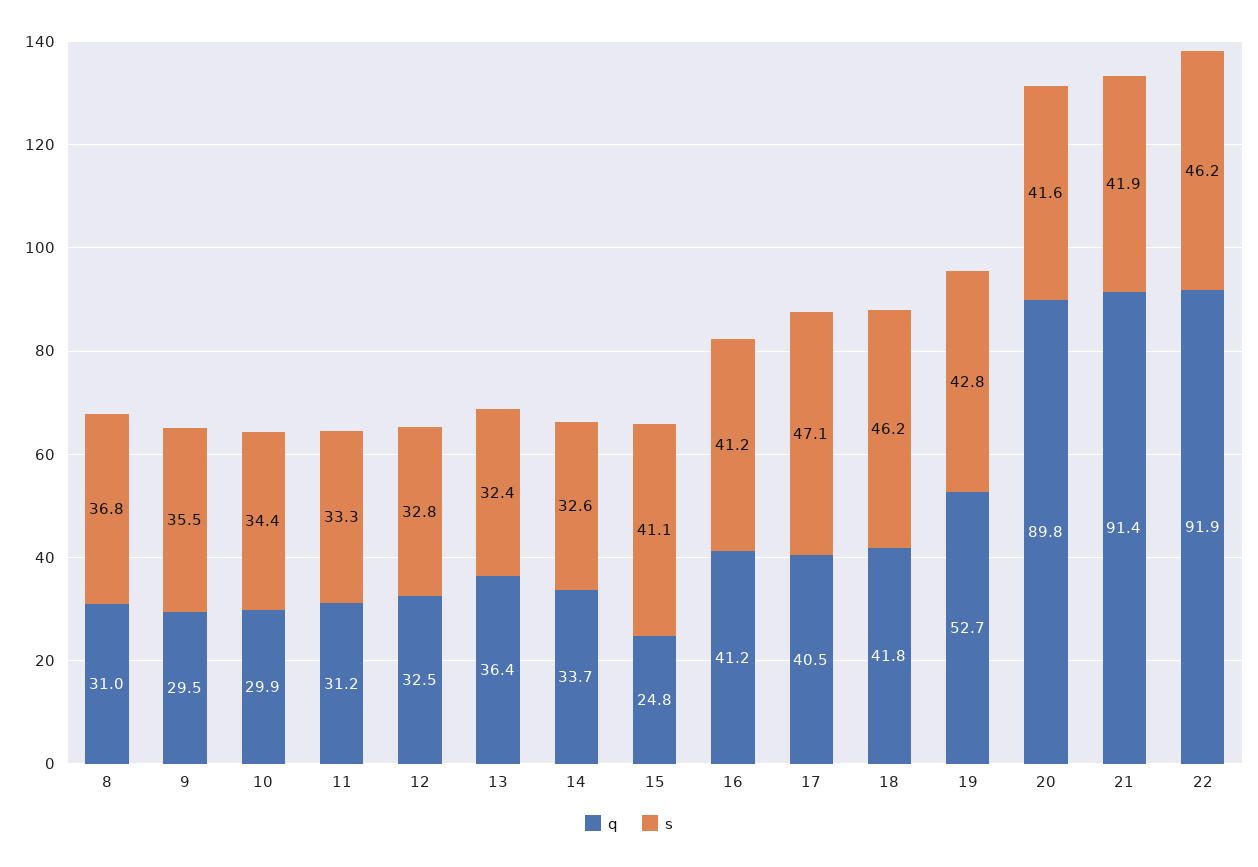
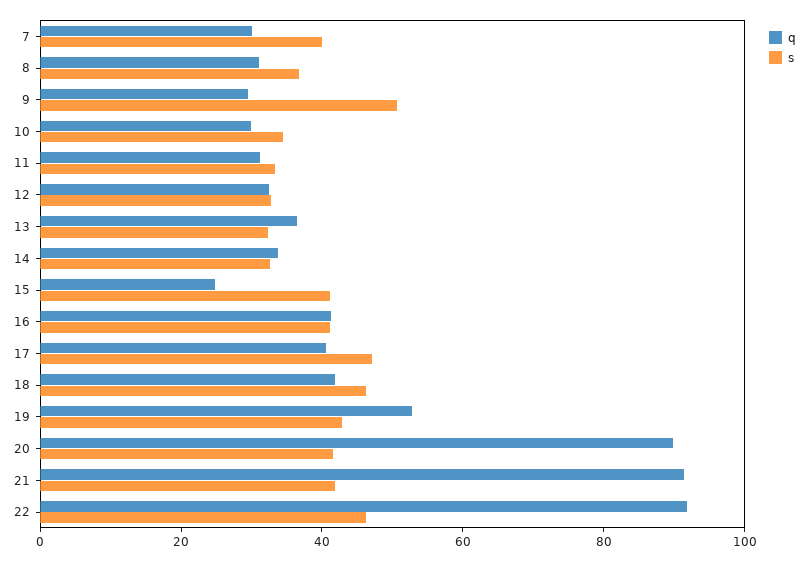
s, 9: 35.5 -> 50
q, 7: none -> 30
s, 7: none -> 40

